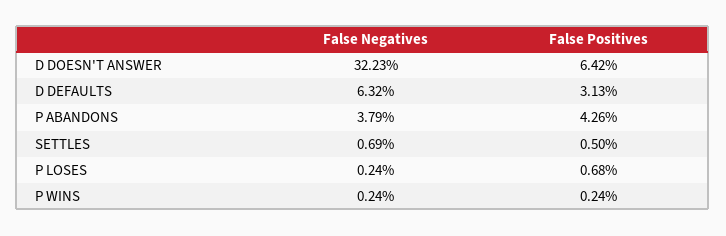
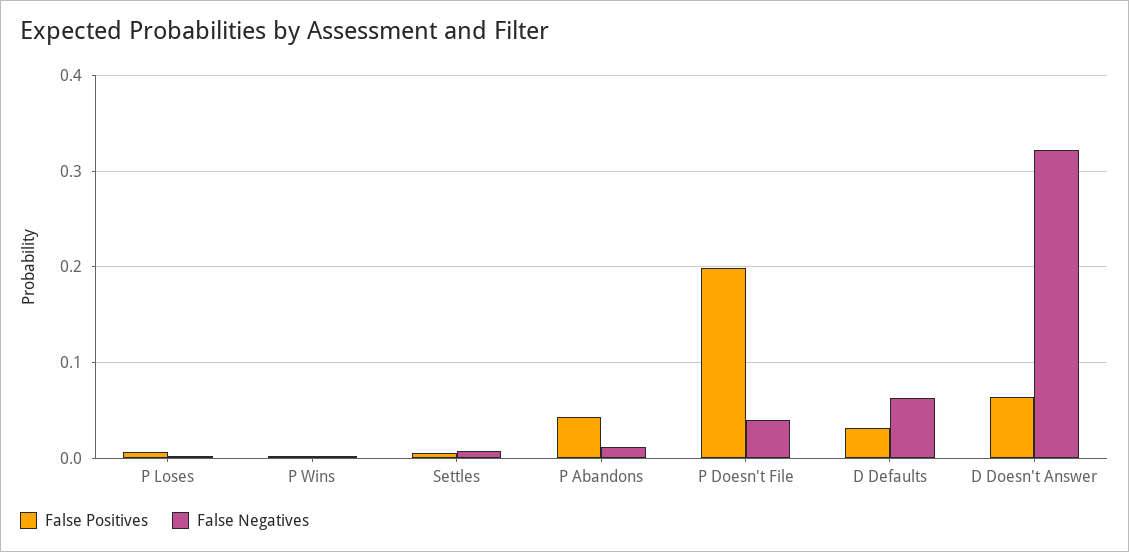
False Negatives, P ABANDONS: 0.0379 -> 0.01
False Positives, P Doesn't File: none -> 0.2
False Negatives, P Doesn't File: none -> 0.04

